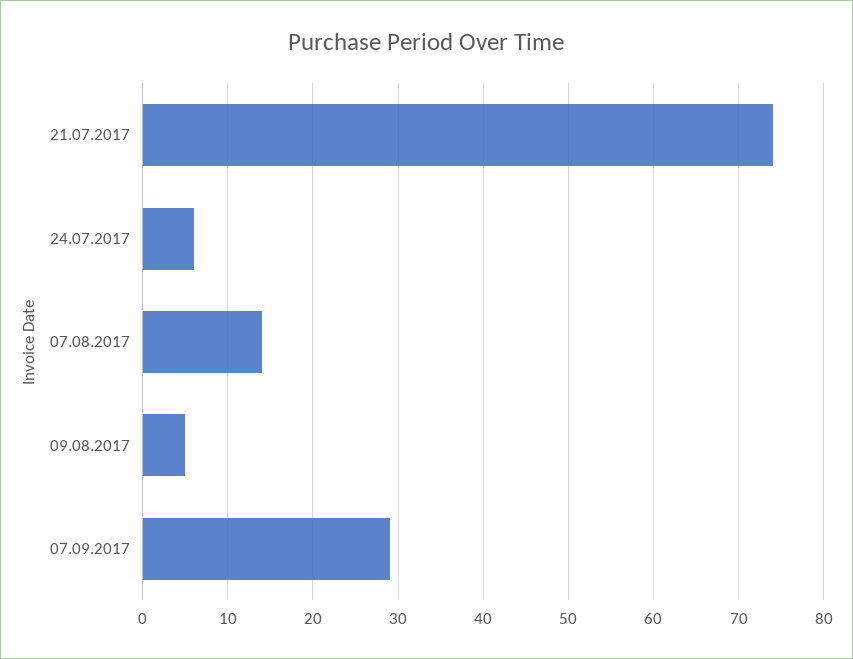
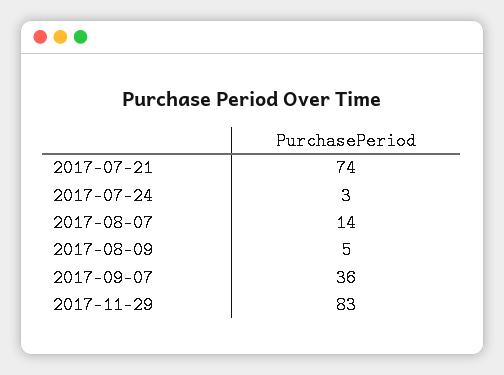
24.07.2017: 6 -> 3
07.09.2017: 29 -> 36
2017-11-29: none -> 83

